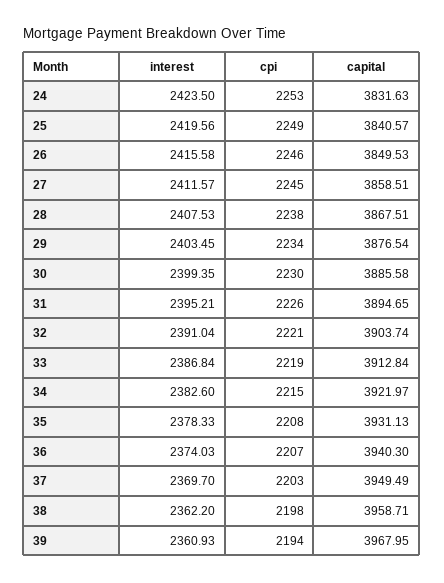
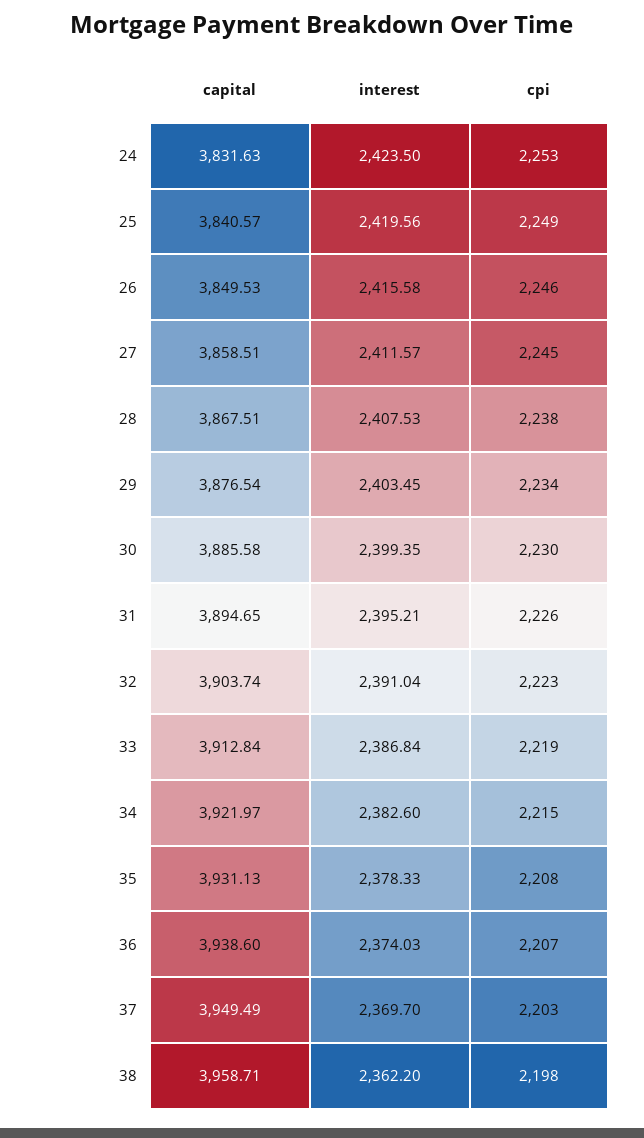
cpi, 32: 2221 -> 2223
capital, 36: 3940.3 -> 3938.6
interest, 39: 2360.93 -> none
cpi, 39: 2194 -> none
capital, 39: 3967.95 -> none

